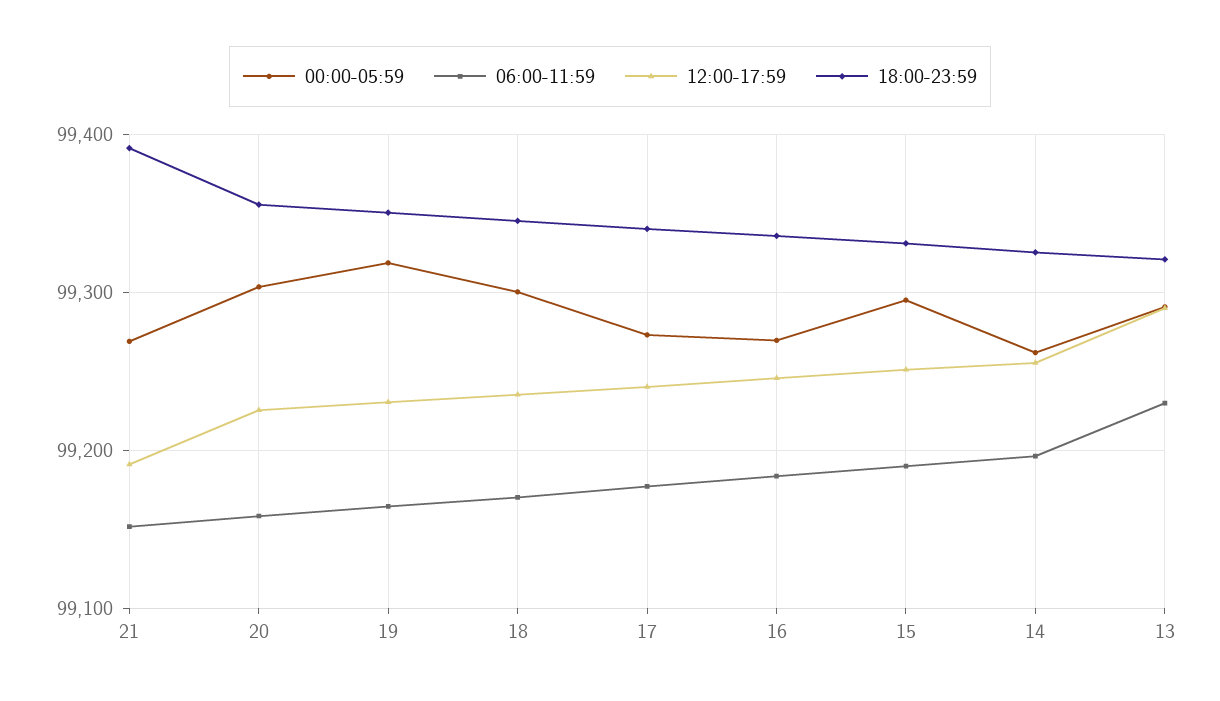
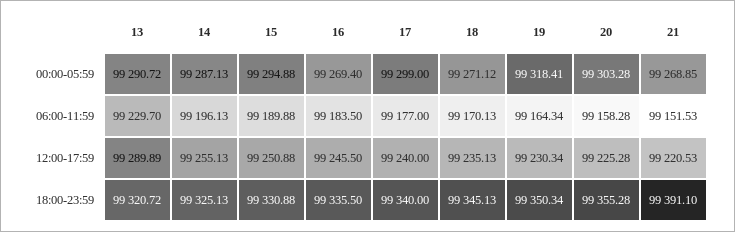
12:00-17:59, 21: 99190 -> 99220.53
00:00-05:59, 18: 99300 -> 99271.12
00:00-05:59, 17: 99270 -> 99299
00:00-05:59, 14: 99260 -> 99287.13

